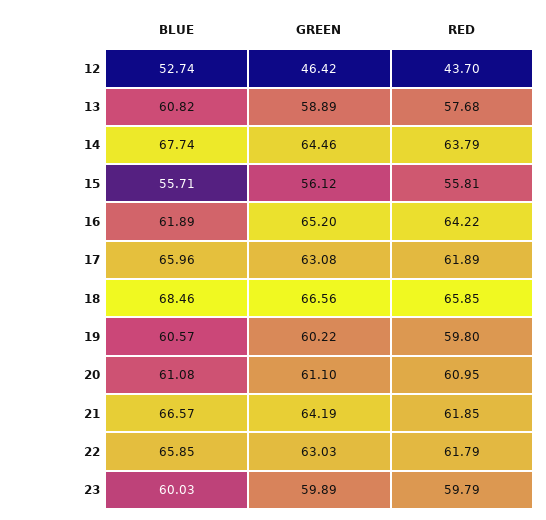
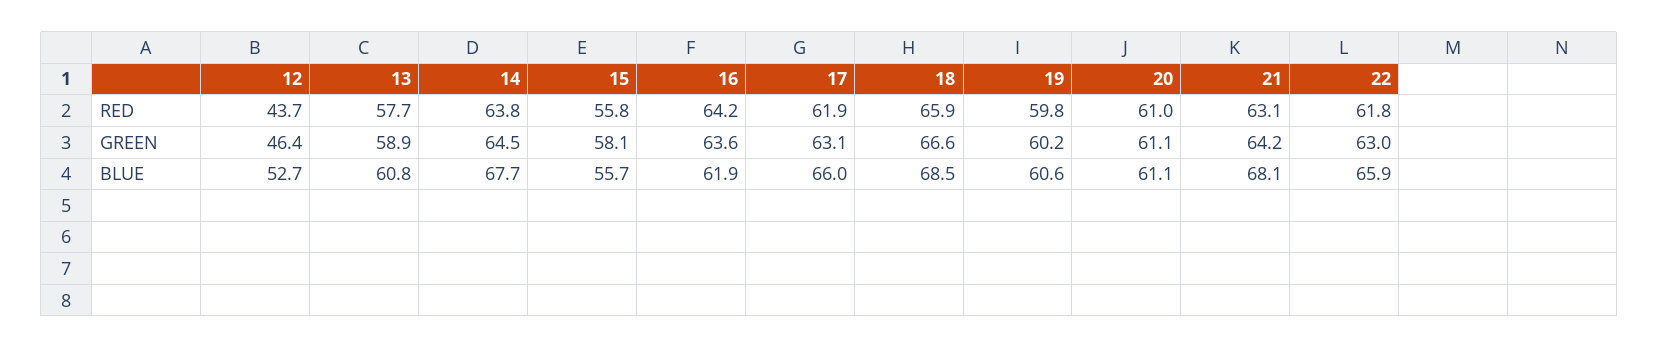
GREEN, 15: 56.12 -> 58.1
GREEN, 16: 65.2 -> 63.6
BLUE, 21: 66.57 -> 68.1
RED, 21: 61.85 -> 63.1
BLUE, 23: 60.03 -> none
GREEN, 23: 59.89 -> none
RED, 23: 59.79 -> none

